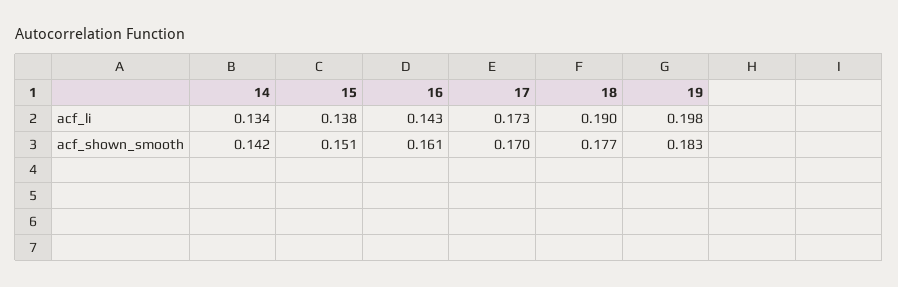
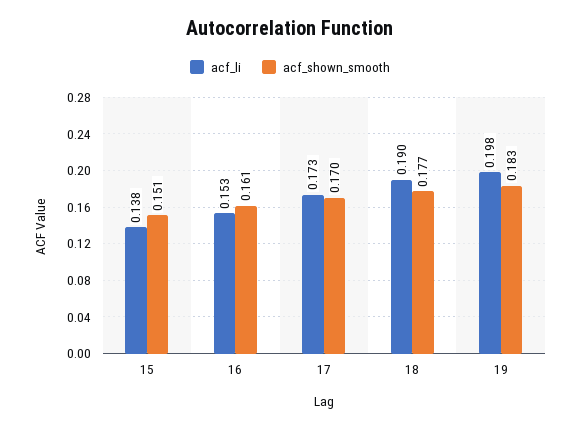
acf_li, 14: 0.134 -> none
acf_li, 16: 0.143 -> 0.153
acf_shown_smooth, 14: 0.142 -> none

